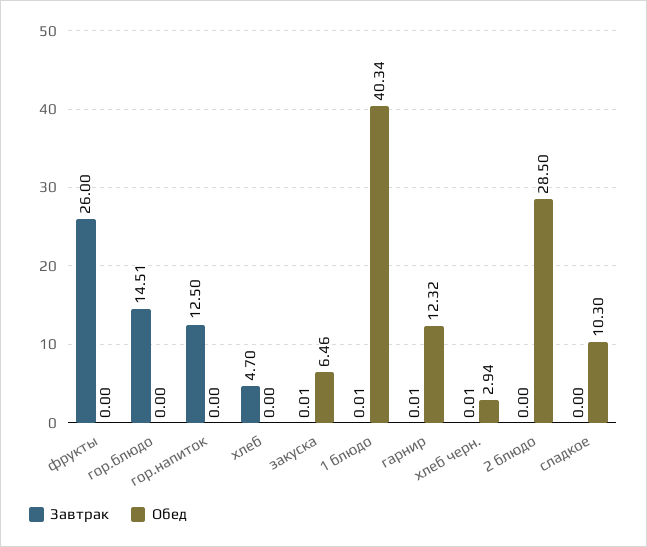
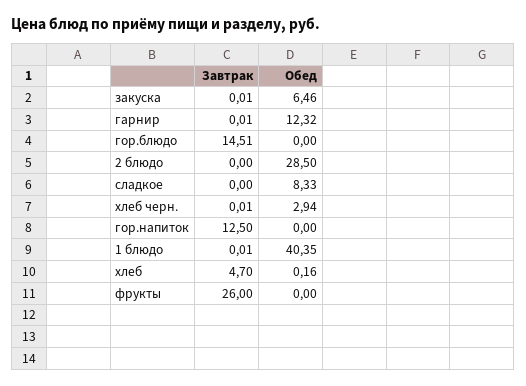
Обед, хлеб: 0 -> 0.16
Обед, 1 блюдо: 40.34 -> 40.35
Обед, сладкое: 10.3 -> 8.33

